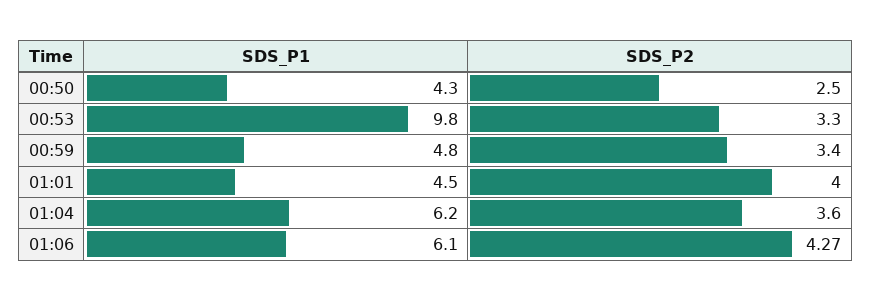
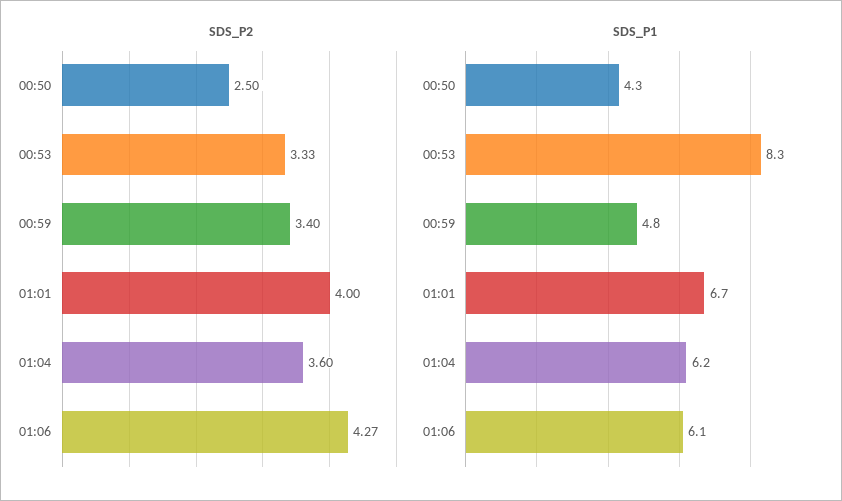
SDS_P1, 00:53: 9.8 -> 8.3
SDS_P2, 00:53: 3.3 -> 3.33
SDS_P1, 01:01: 4.5 -> 6.7

